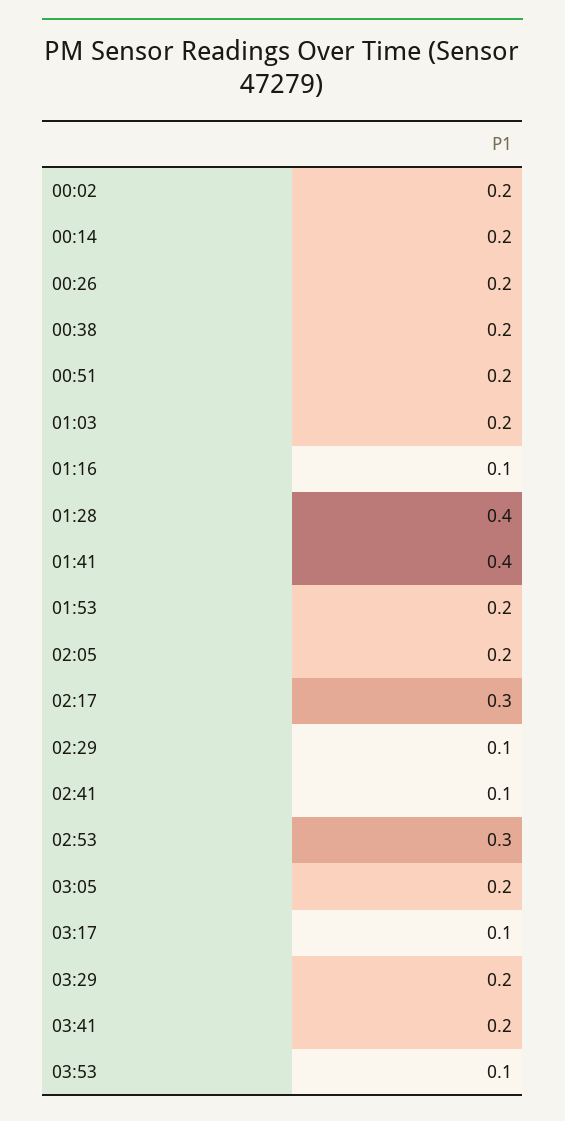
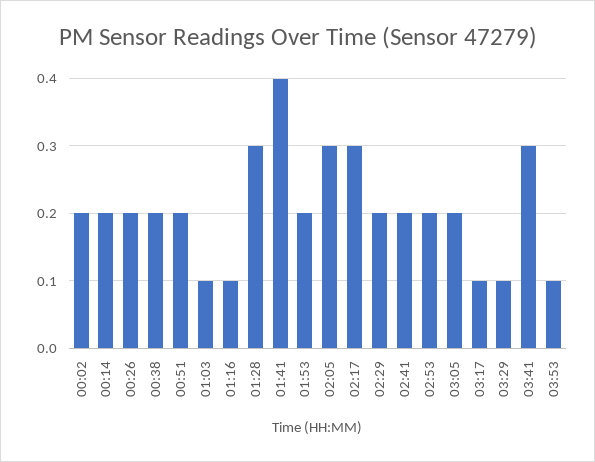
01:03: 0.2 -> 0.1
01:28: 0.4 -> 0.3
02:05: 0.2 -> 0.3
02:29: 0.1 -> 0.2
02:41: 0.1 -> 0.2
02:53: 0.3 -> 0.2
03:29: 0.2 -> 0.1
03:41: 0.2 -> 0.3

